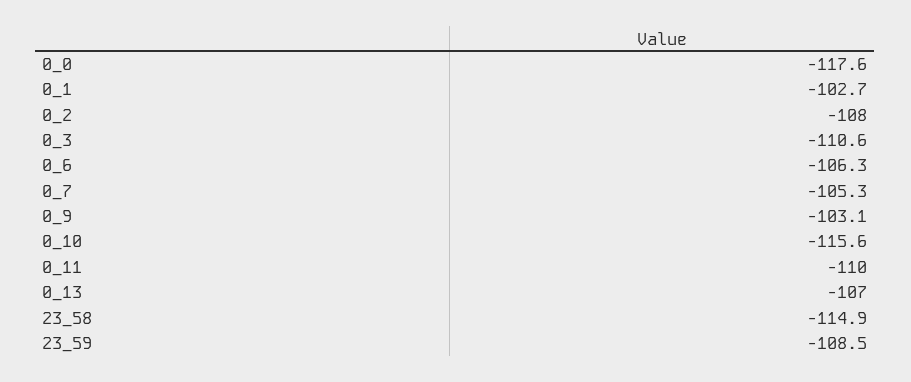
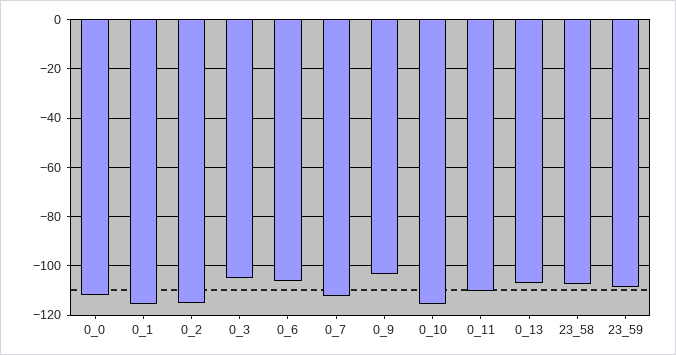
0_0: -117.6 -> -112.5
0_1: -102.7 -> -115
0_2: -108 -> -115
0_3: -110.6 -> -105
0_7: -105.3 -> -112.5
23_58: -114.9 -> -107.5

